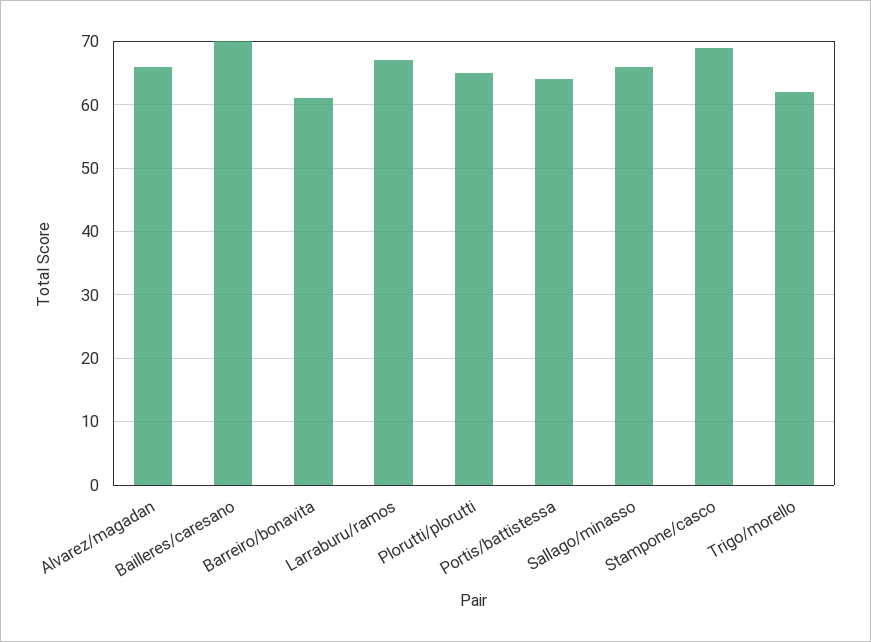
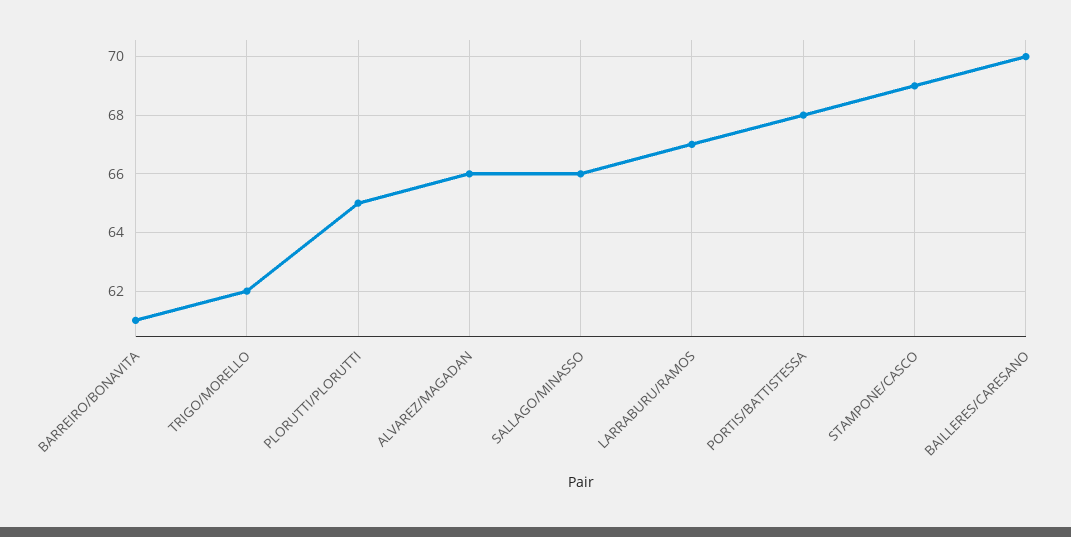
Portis/battistessa: 64 -> 68

